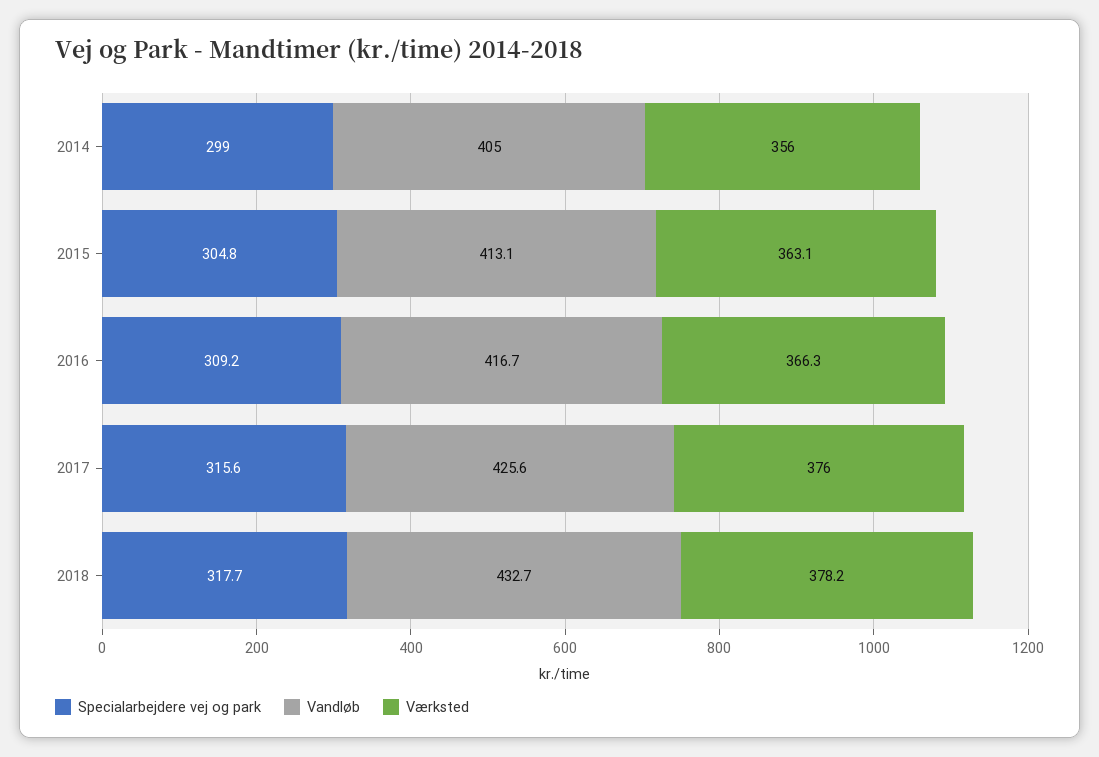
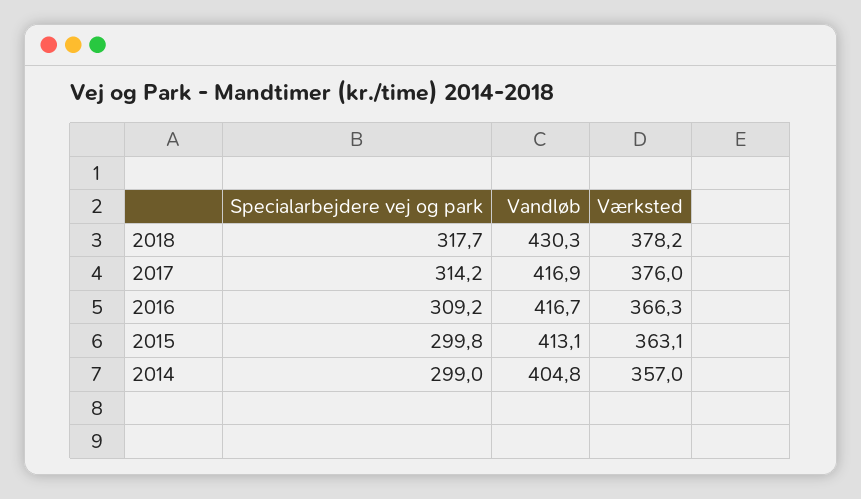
Vandløb, 2014: 405 -> 404.8
Værksted, 2014: 356 -> 357
Specialarbejdere vej og park, 2015: 304.8 -> 299.8
Specialarbejdere vej og park, 2017: 315.6 -> 314.2
Vandløb, 2017: 425.6 -> 416.9
Vandløb, 2018: 432.7 -> 430.3

